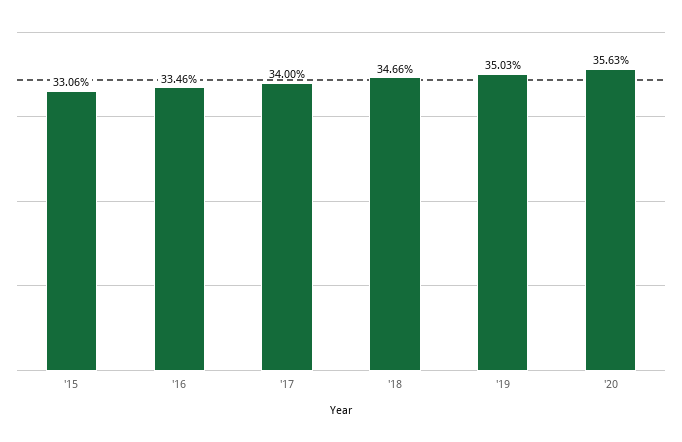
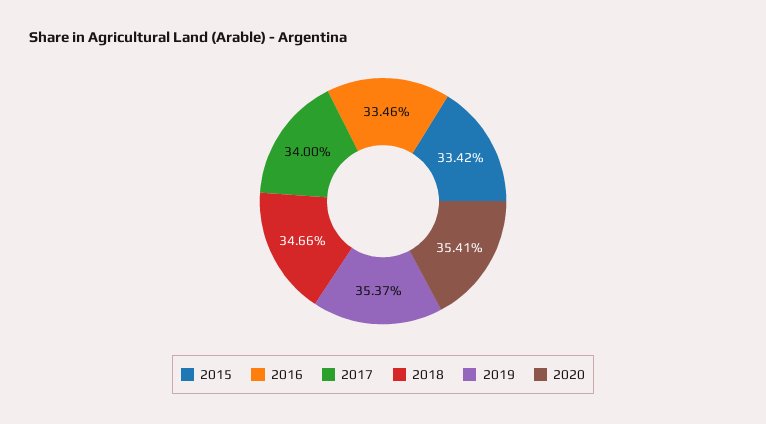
'15: 33.06 -> 33.42
'19: 35.03 -> 35.37
'20: 35.63 -> 35.41

